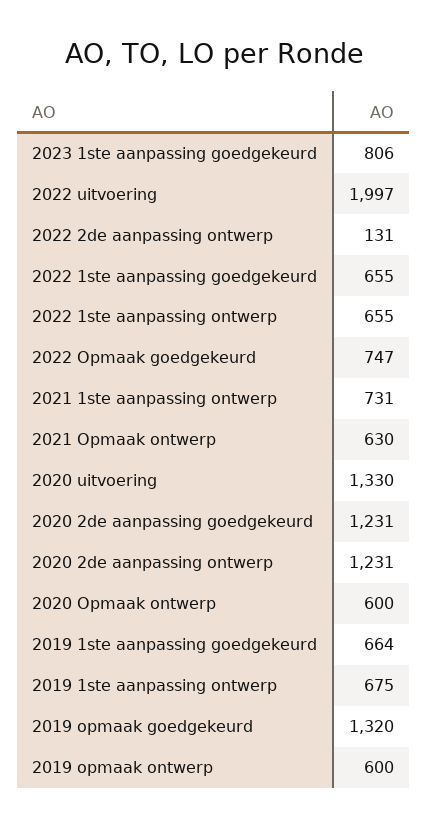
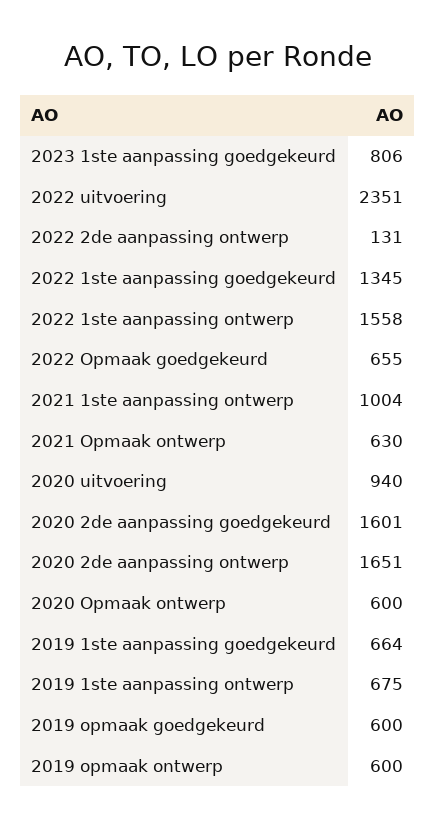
2022 uitvoering: 1997 -> 2351
2022 1ste aanpassing goedgekeurd: 655 -> 1345
2022 1ste aanpassing ontwerp: 655 -> 1558
2022 Opmaak goedgekeurd: 747 -> 655
2021 1ste aanpassing ontwerp: 731 -> 1004
2020 uitvoering: 1330 -> 940
2020 2de aanpassing goedgekeurd: 1231 -> 1601
2020 2de aanpassing ontwerp: 1231 -> 1651
2019 opmaak goedgekeurd: 1320 -> 600

